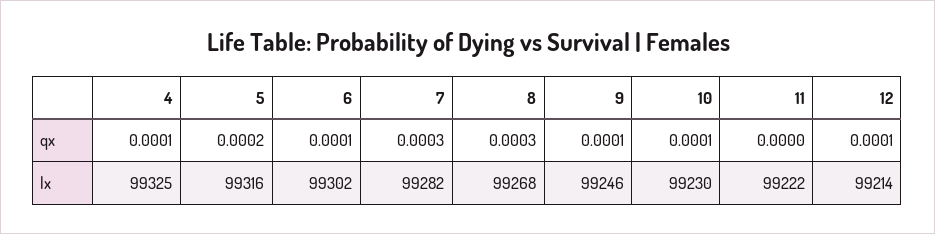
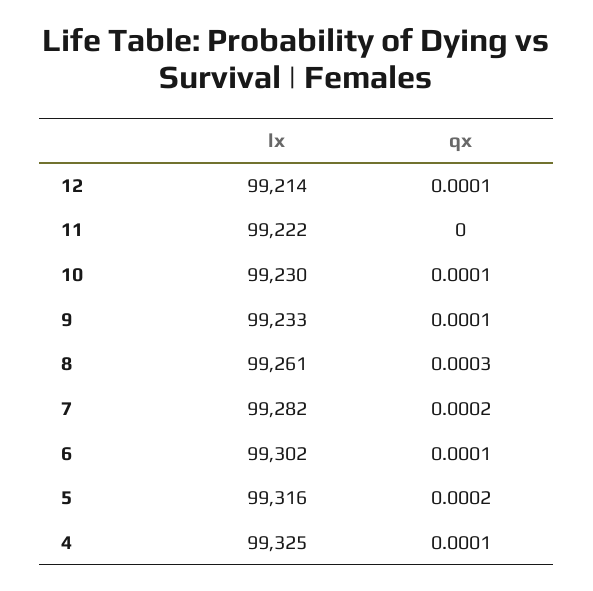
7, qx: 0.0003 -> 0.0002
8, lx: 99268 -> 99261
9, lx: 99246 -> 99233

